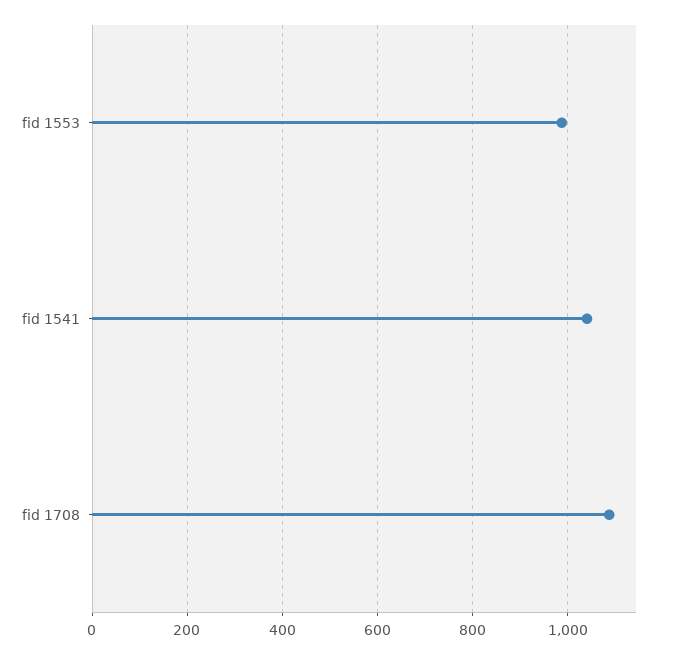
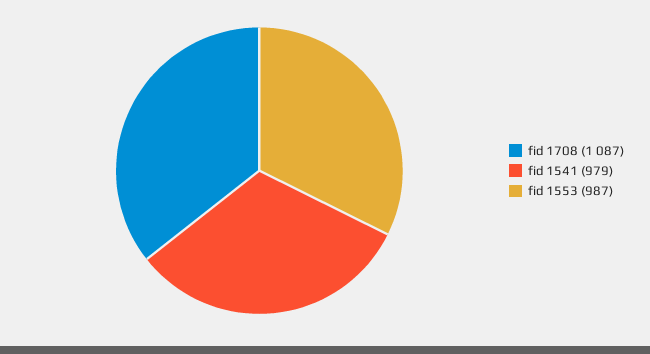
fid 1541: 1040 -> 979

